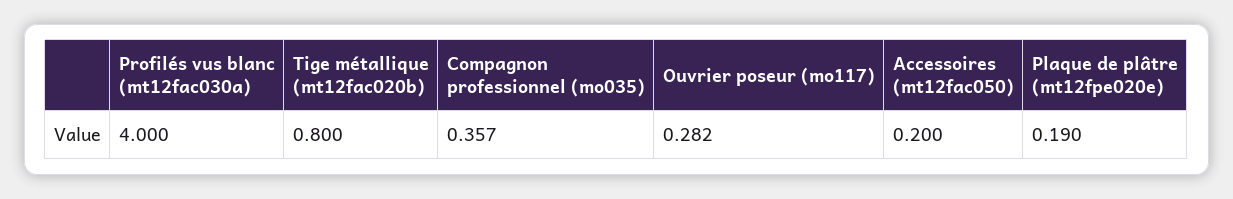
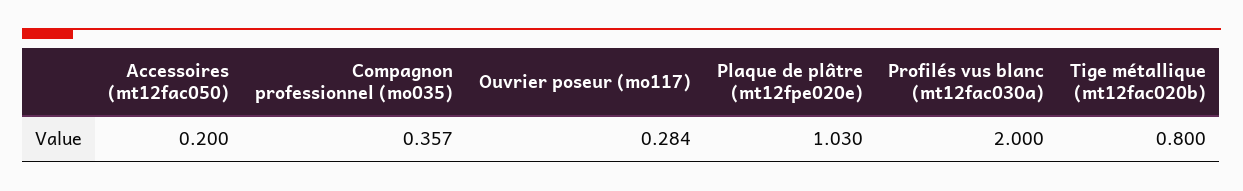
Profilés vus blanc (mt12fac030a): 4 -> 2
Ouvrier poseur (mo117): 0.282 -> 0.284
Plaque de plâtre (mt12fpe020e): 0.19 -> 1.03

